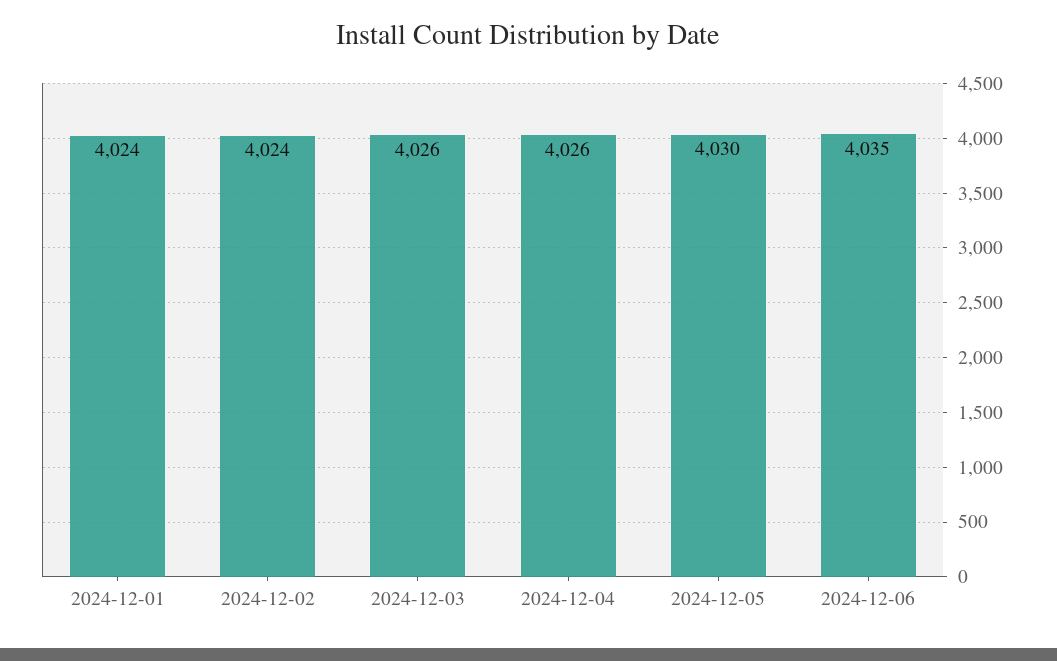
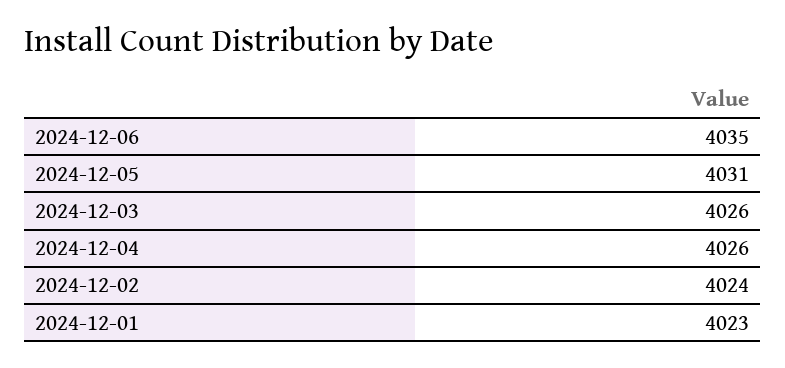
2024-12-01: 4024 -> 4023
2024-12-05: 4030 -> 4031

